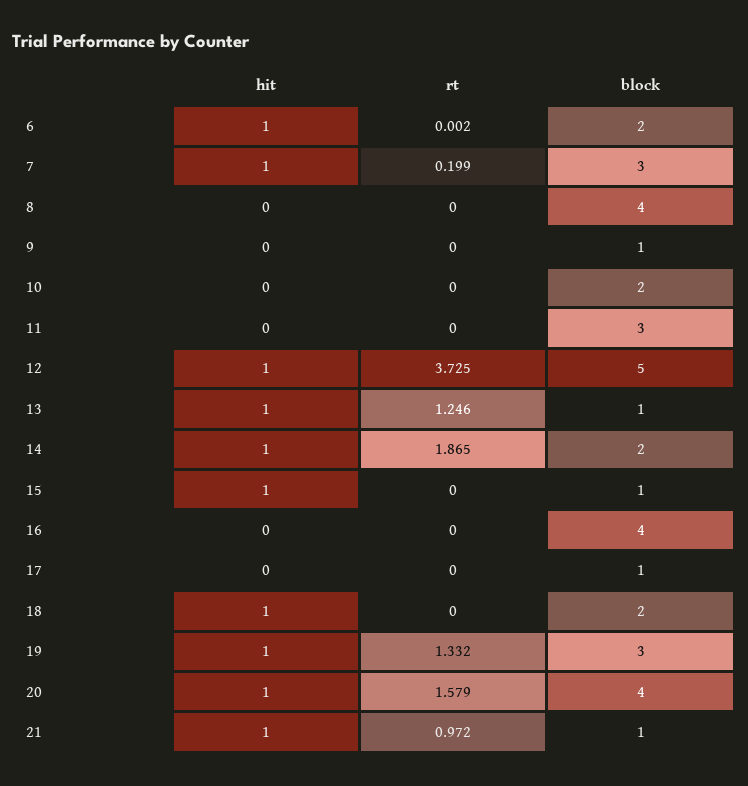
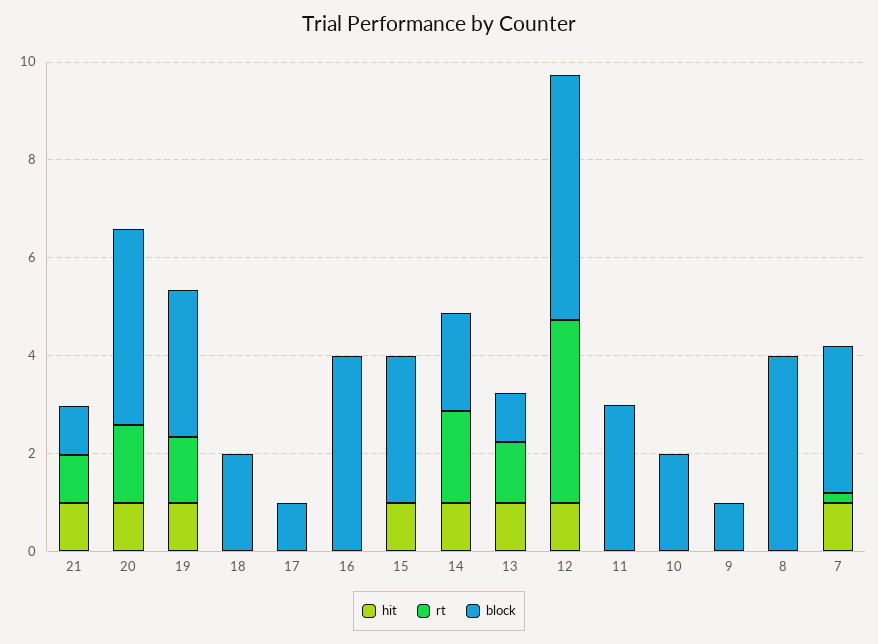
hit, 6: 1 -> none
rt, 6: 0.002 -> none
block, 6: 2 -> none
block, 15: 1 -> 3
hit, 18: 1 -> 0

